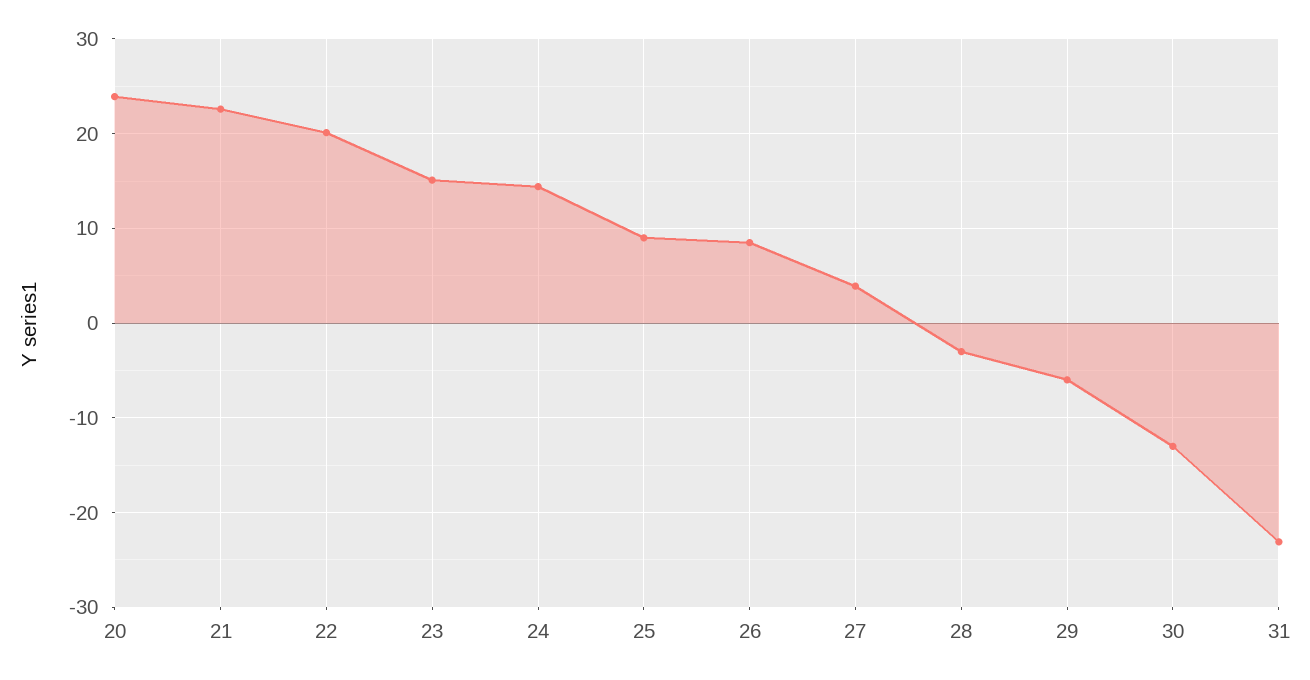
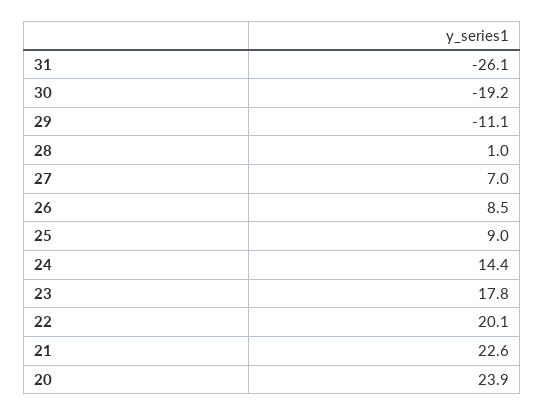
23: 15 -> 17.8
27: 4 -> 7
28: -3 -> 1
29: -6 -> -11.1
30: -13 -> -19.2
31: -23 -> -26.1

